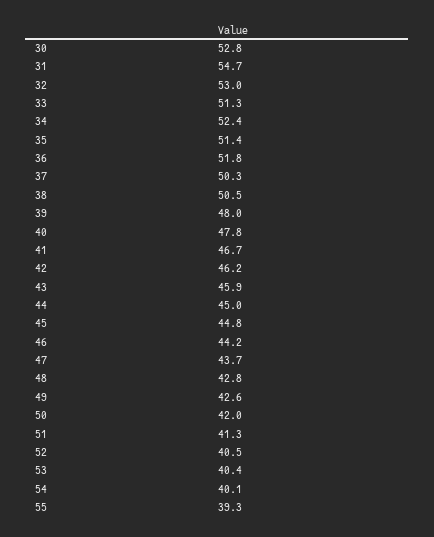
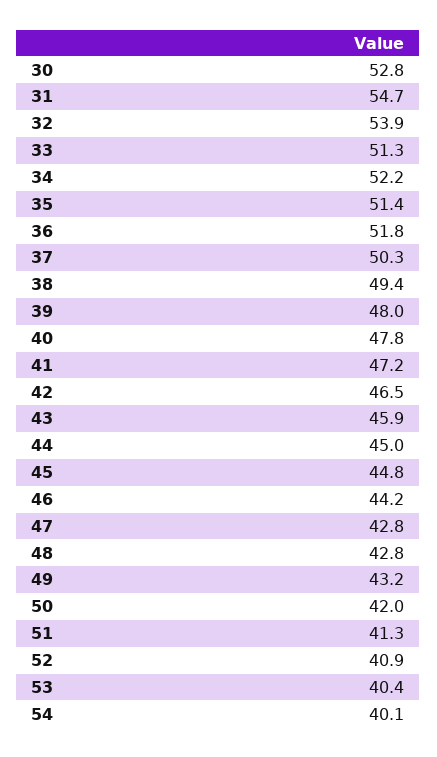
32: 53 -> 53.9
34: 52.4 -> 52.2
38: 50.5 -> 49.4
41: 46.7 -> 47.2
42: 46.2 -> 46.5
47: 43.7 -> 42.8
49: 42.6 -> 43.2
52: 40.5 -> 40.9
55: 39.3 -> none

